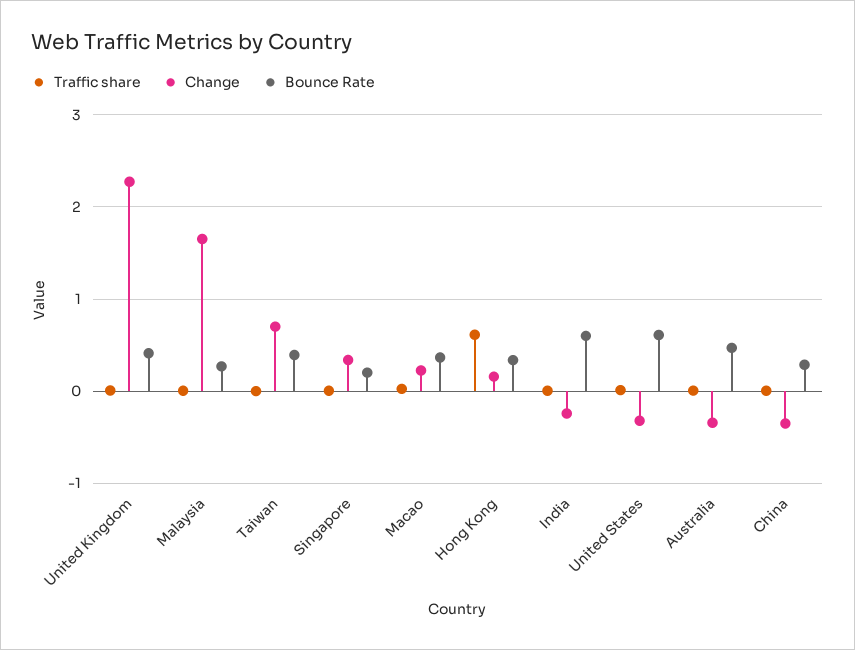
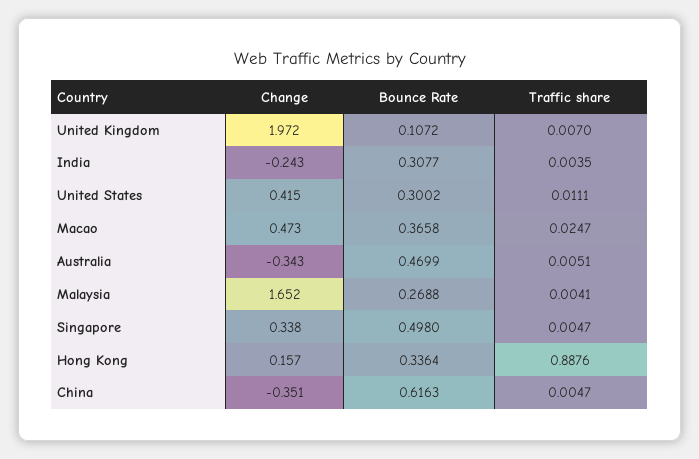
Change, United Kingdom: 2.3 -> 1.972
Bounce Rate, United Kingdom: 0.4 -> 0.1072
Traffic share, Taiwan: 0 -> none
Change, Taiwan: 0.7 -> none
Bounce Rate, Taiwan: 0.4 -> none
Bounce Rate, Singapore: 0.2 -> 0.498
Change, Macao: 0.2 -> 0.473
Traffic share, Hong Kong: 0.6 -> 0.8876
Bounce Rate, India: 0.6 -> 0.3077
Change, United States: -0.3 -> 0.415
Bounce Rate, United States: 0.6 -> 0.3002
Bounce Rate, China: 0.3 -> 0.6163

